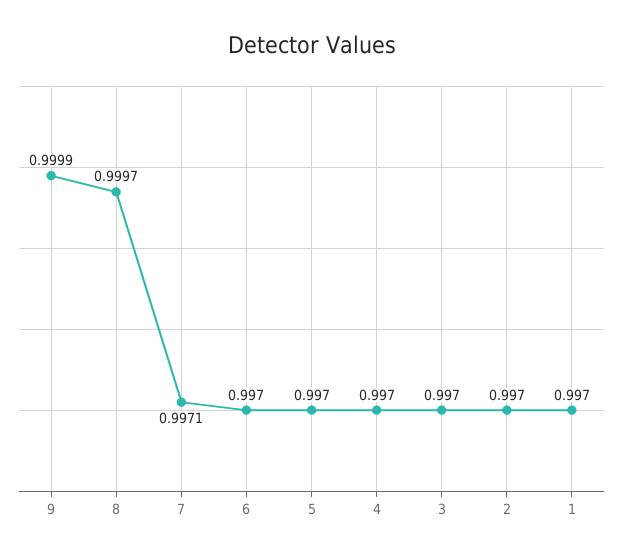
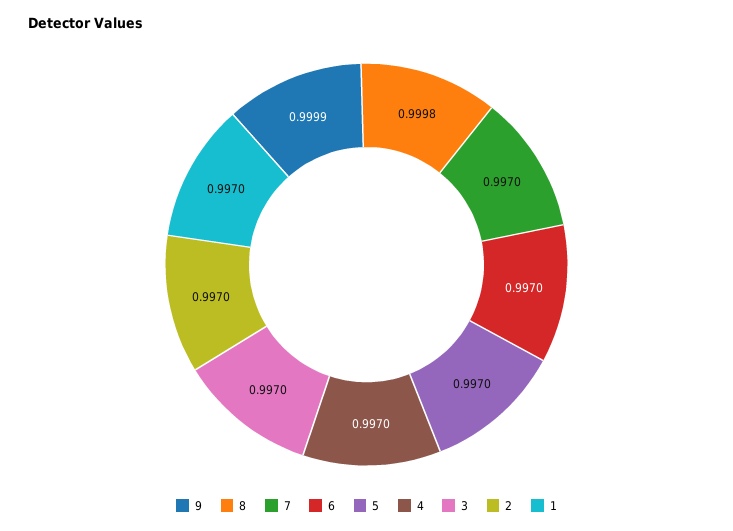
8: 0.9997 -> 0.9998
7: 0.9971 -> 0.997

